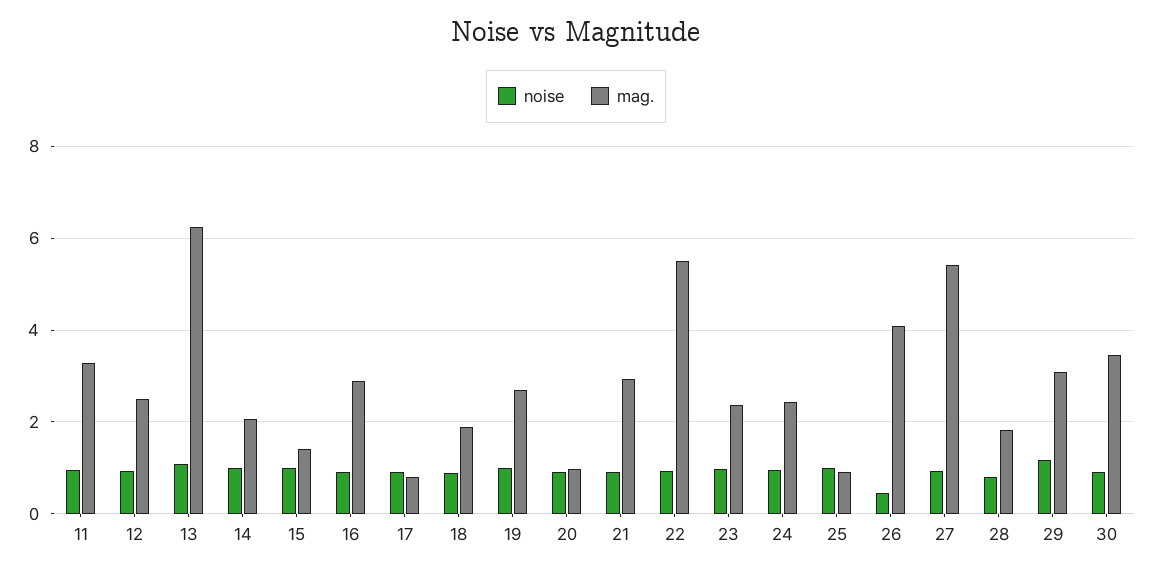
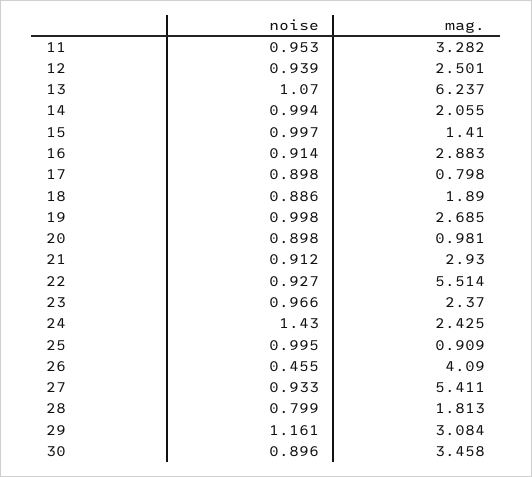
noise, 24: 1 -> 1.43

